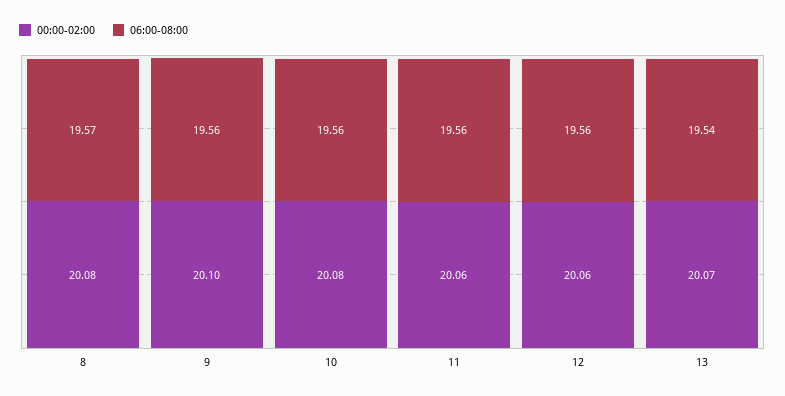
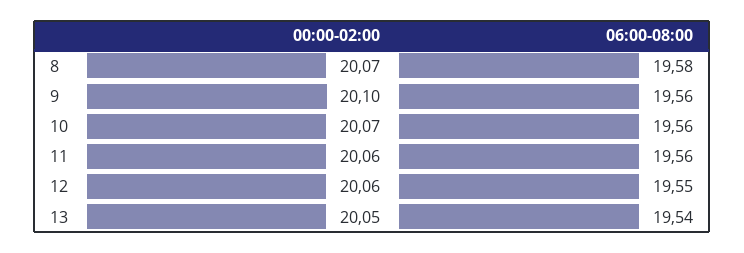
00:00-02:00, 8: 20.08 -> 20.07
06:00-08:00, 8: 19.57 -> 19.58
00:00-02:00, 10: 20.08 -> 20.07
06:00-08:00, 12: 19.56 -> 19.55
00:00-02:00, 13: 20.07 -> 20.05

